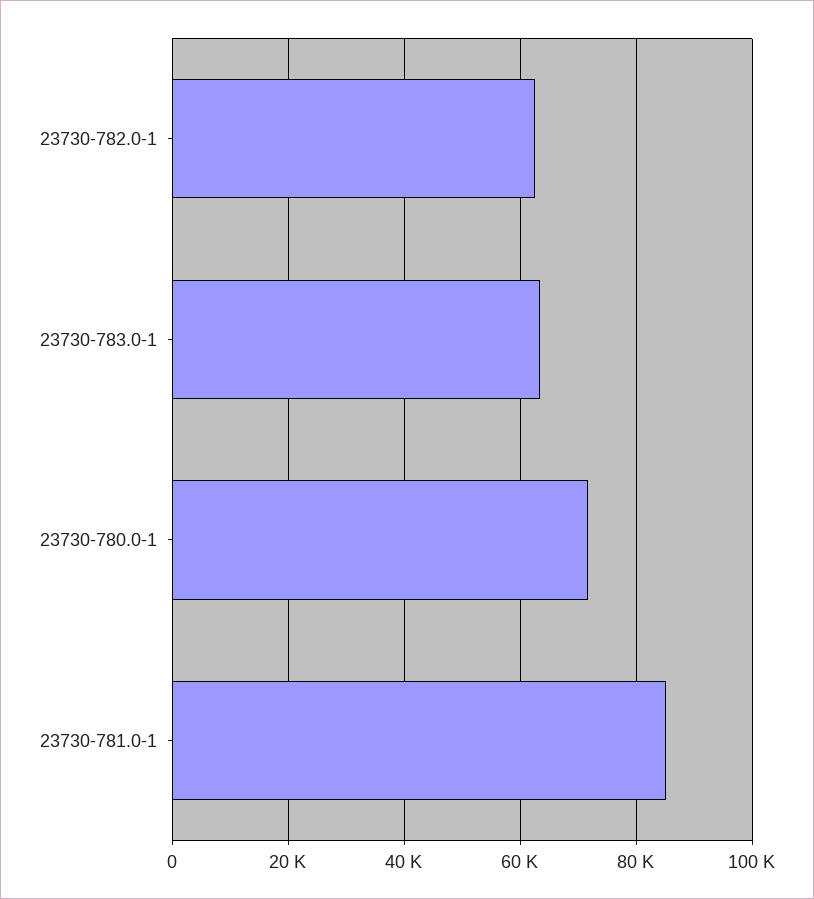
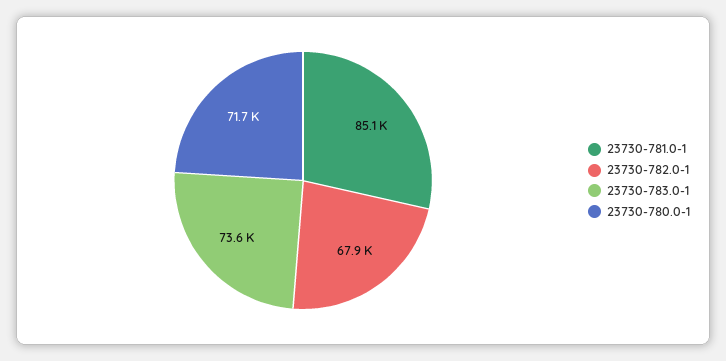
23730-782.0-1: 62000 -> 67900
23730-783.0-1: 64000 -> 73600

